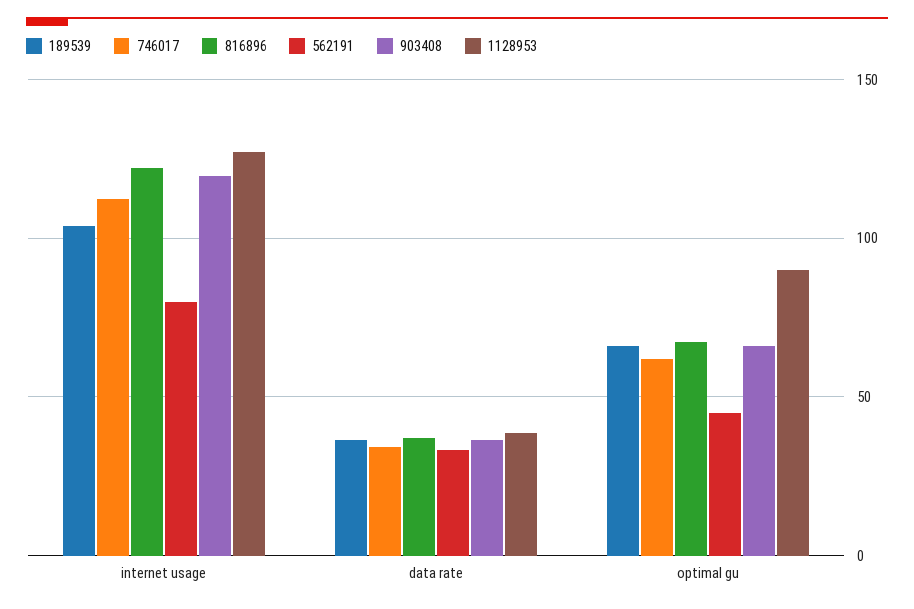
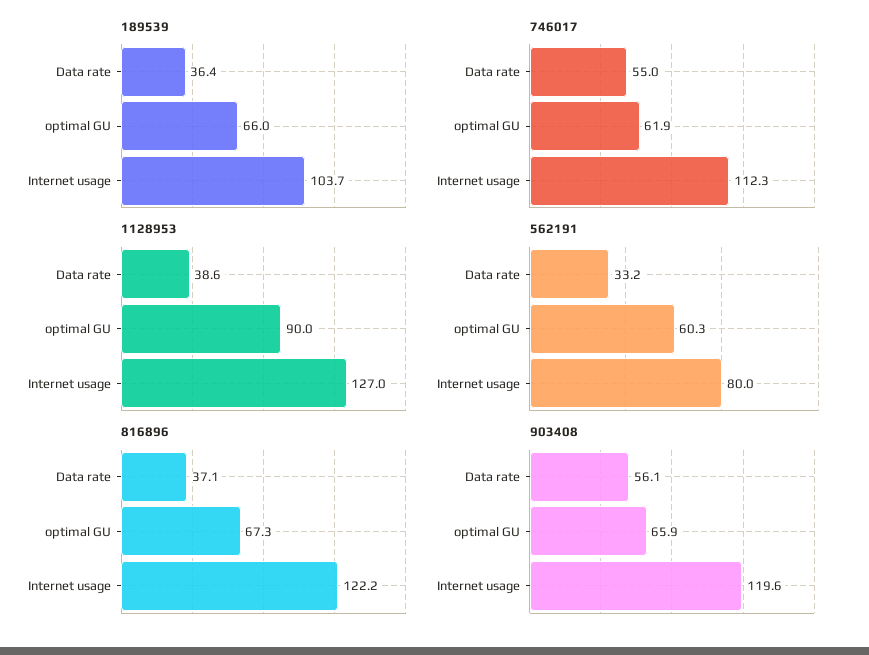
746017, data rate: 35 -> 55
903408, data rate: 35 -> 56.1
562191, optimal gu: 45 -> 60.3

